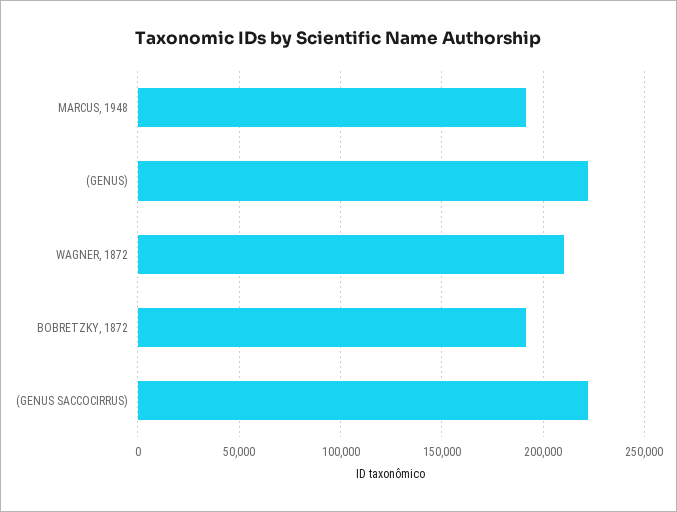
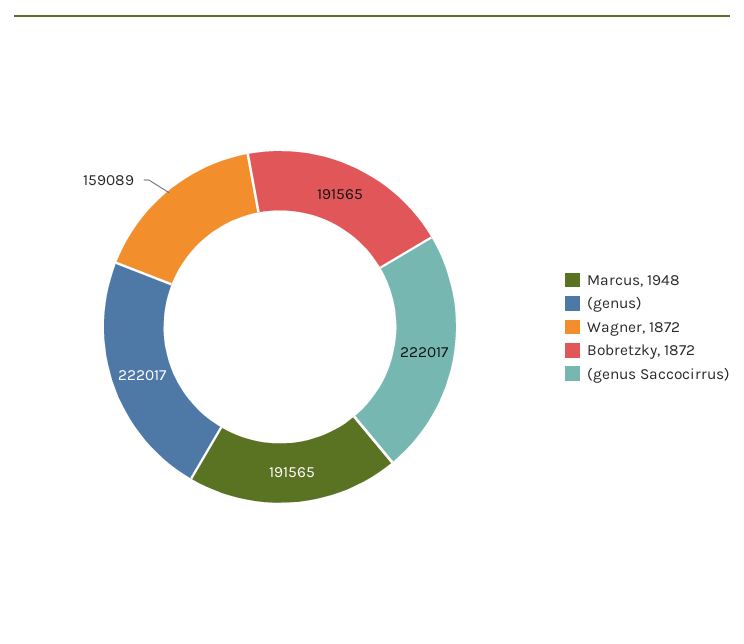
WAGNER, 1872: 210000 -> 159089

